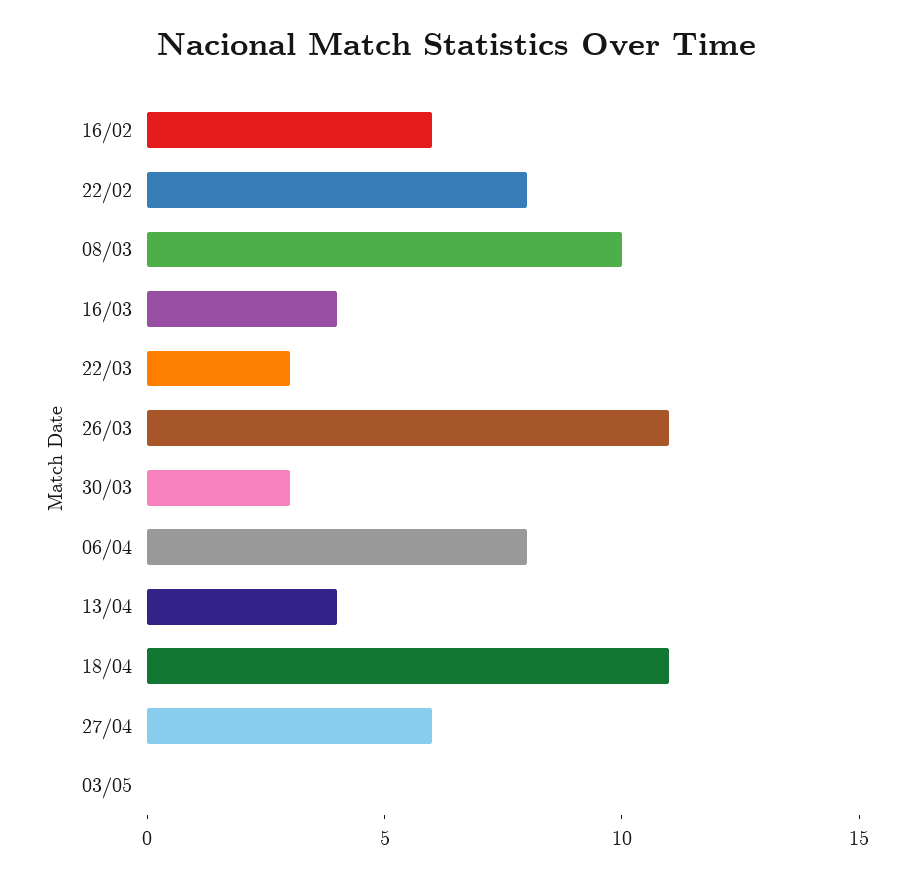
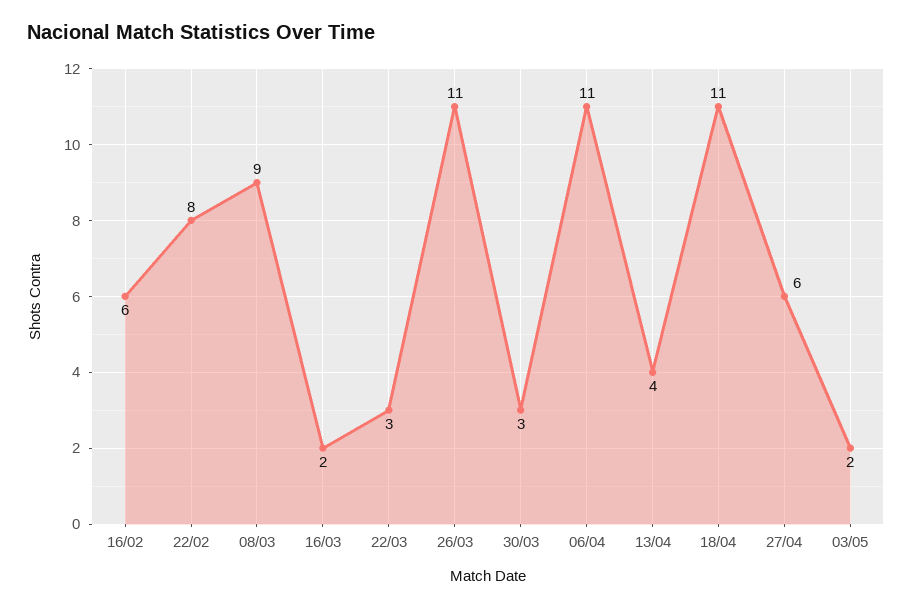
08/03: 10 -> 9
16/03: 4 -> 2
06/04: 8 -> 11
03/05: 0 -> 2

